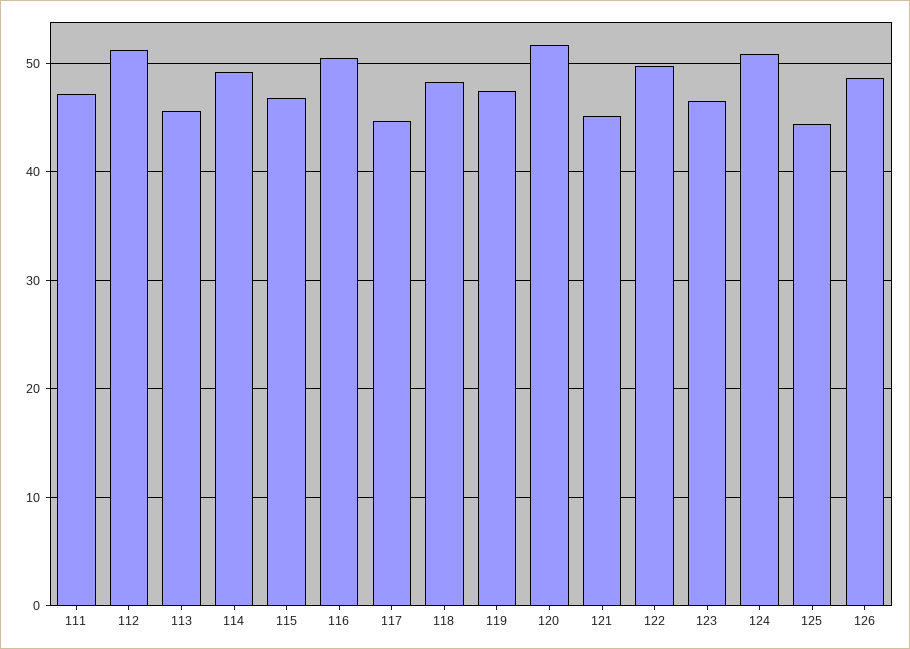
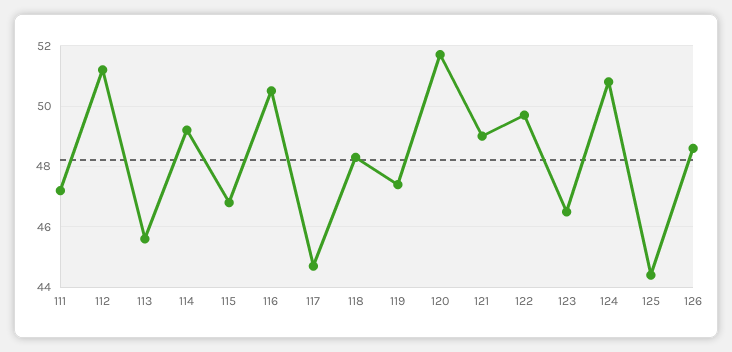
121: 45 -> 49

